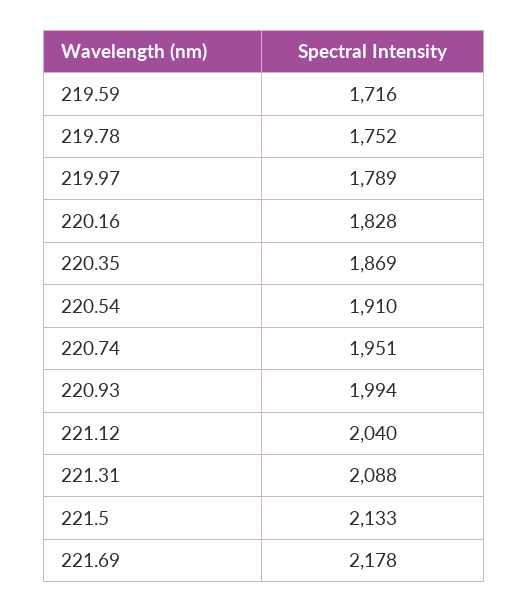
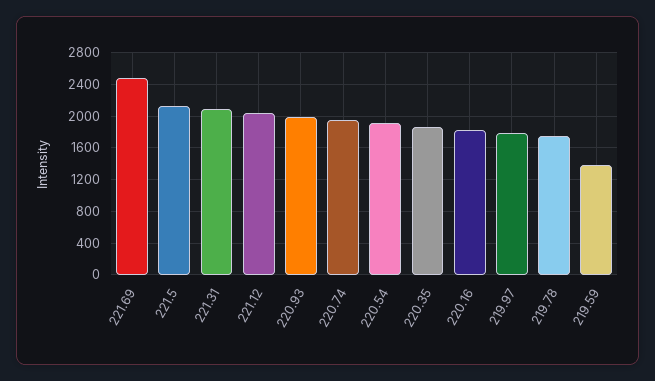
219.59: 1716 -> 1400
221.69: 2178 -> 2500

